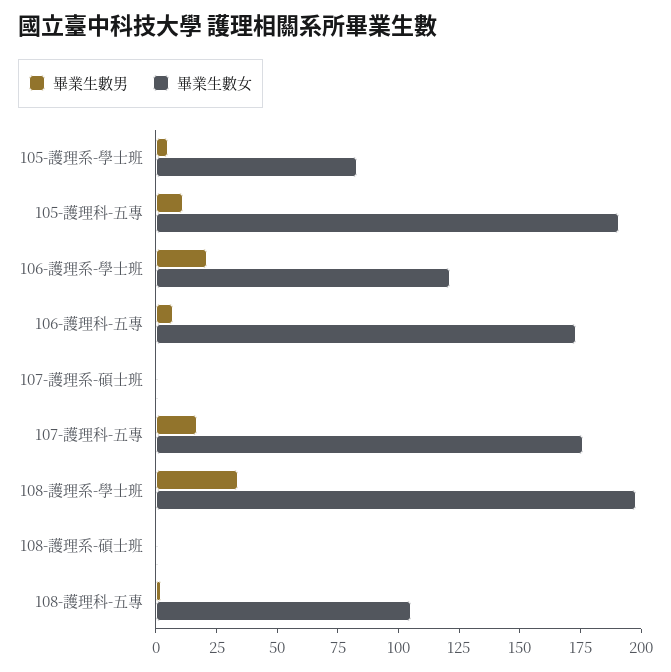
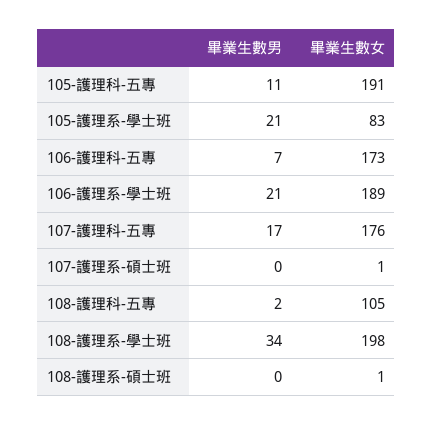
畢業生數男, 105-護理系-學士班: 5 -> 21
畢業生數女, 106-護理系-學士班: 120 -> 189

